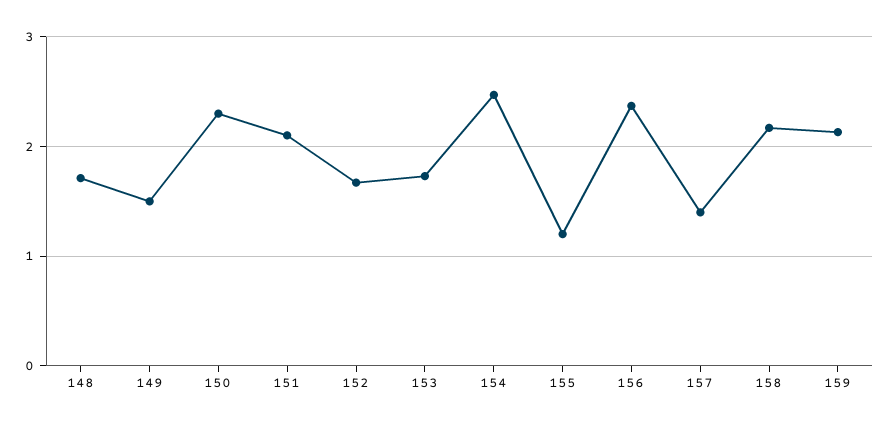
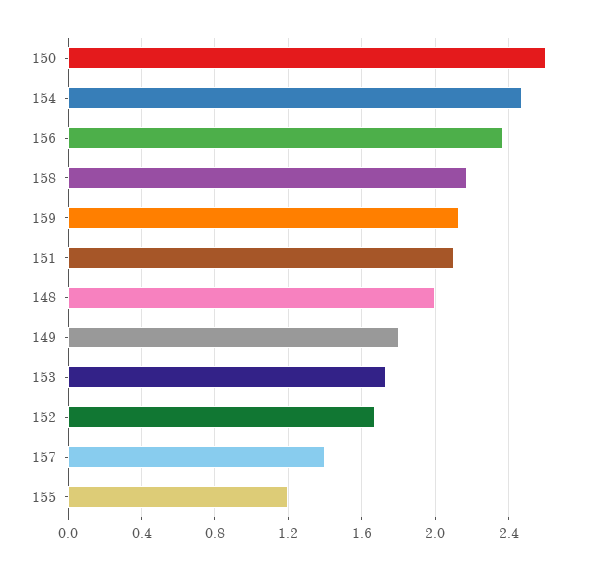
148: 1.7 -> 2
149: 1.5 -> 1.8
150: 2.3 -> 2.6

